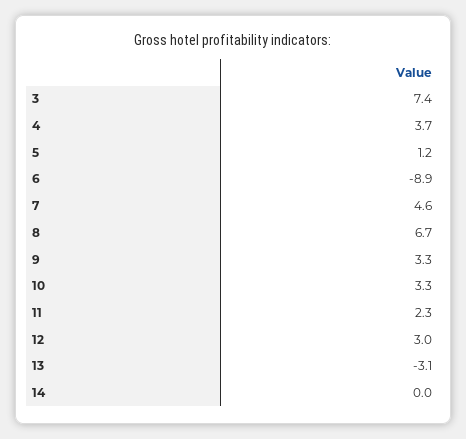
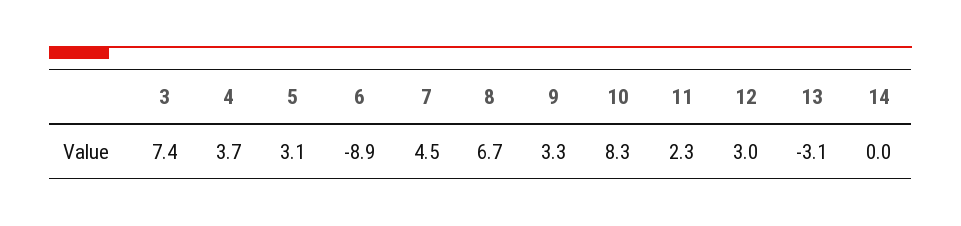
5: 1.2 -> 3.1
7: 4.6 -> 4.5
10: 3.3 -> 8.3

